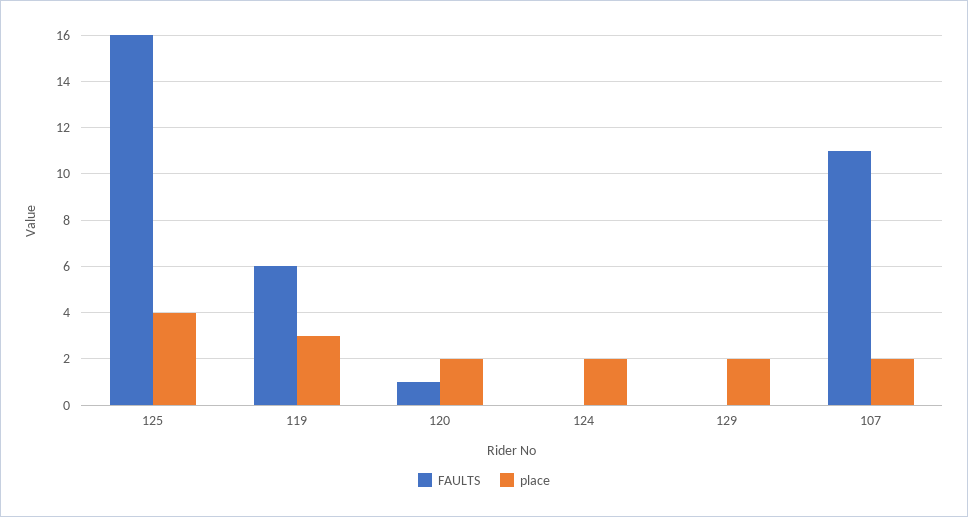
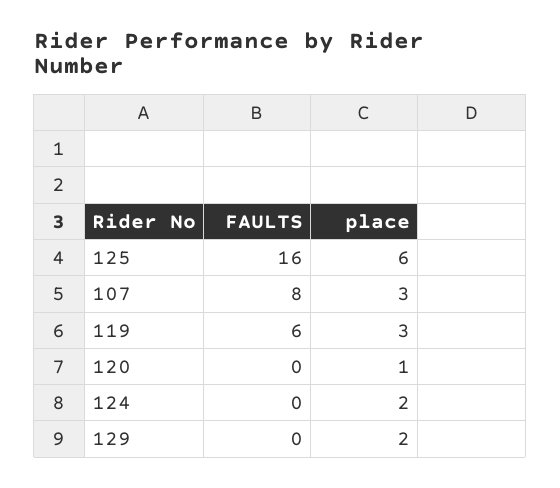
place, 125: 4 -> 6
FAULTS, 120: 1 -> 0
place, 120: 2 -> 1
FAULTS, 107: 11 -> 8
place, 107: 2 -> 3

